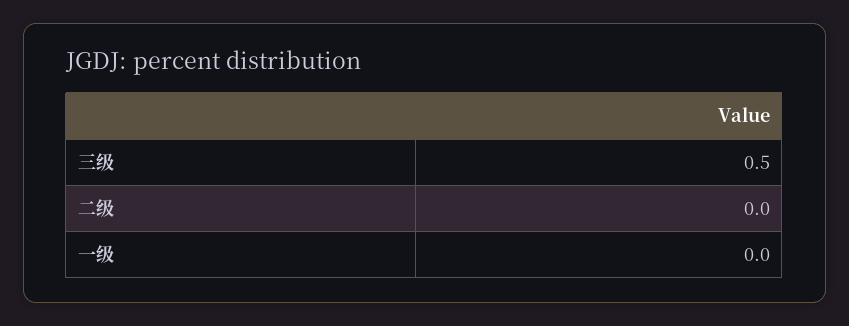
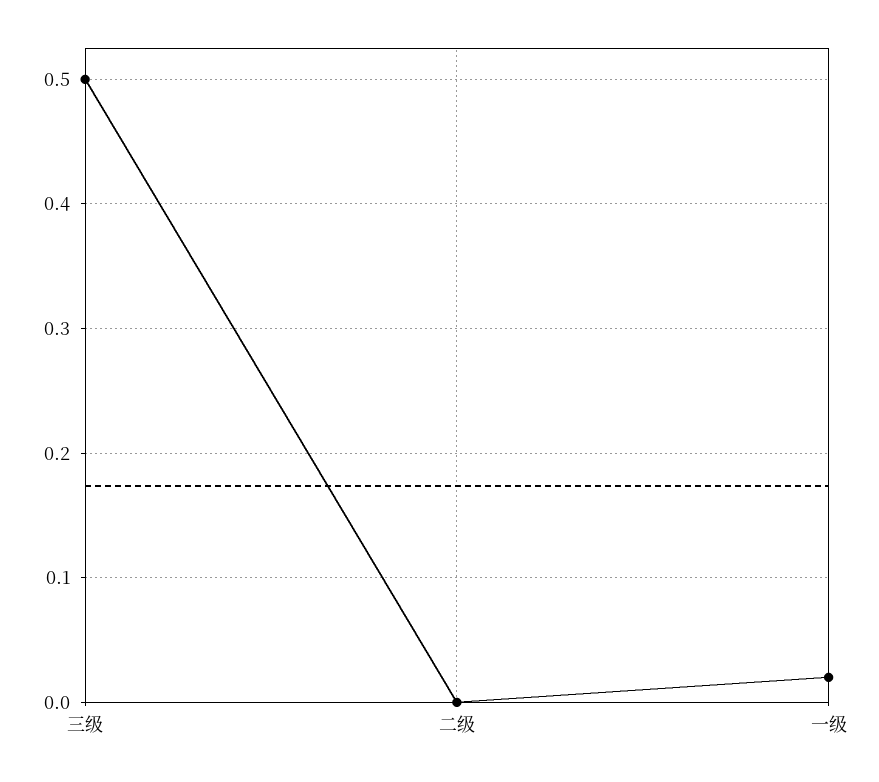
一级: 0 -> 0.02

